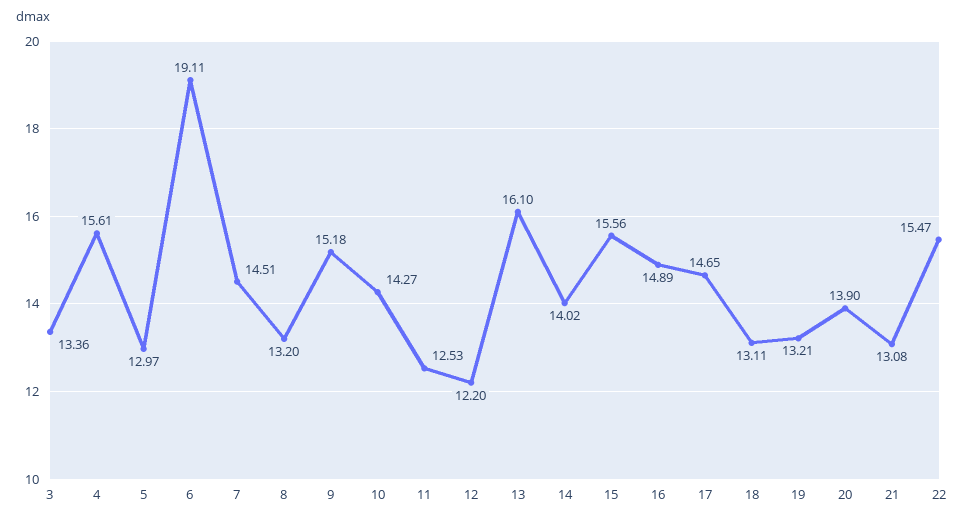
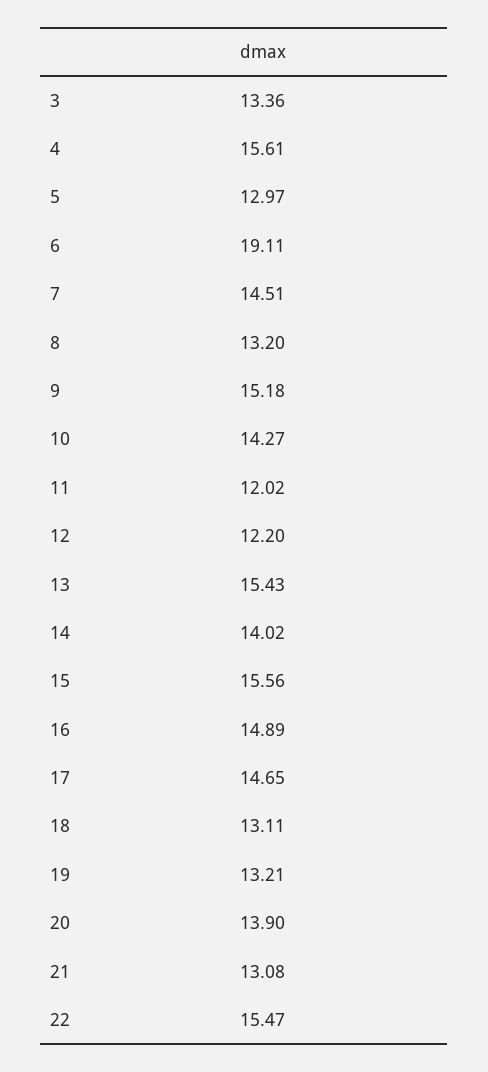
11: 12.53 -> 12.02
13: 16.1 -> 15.43

